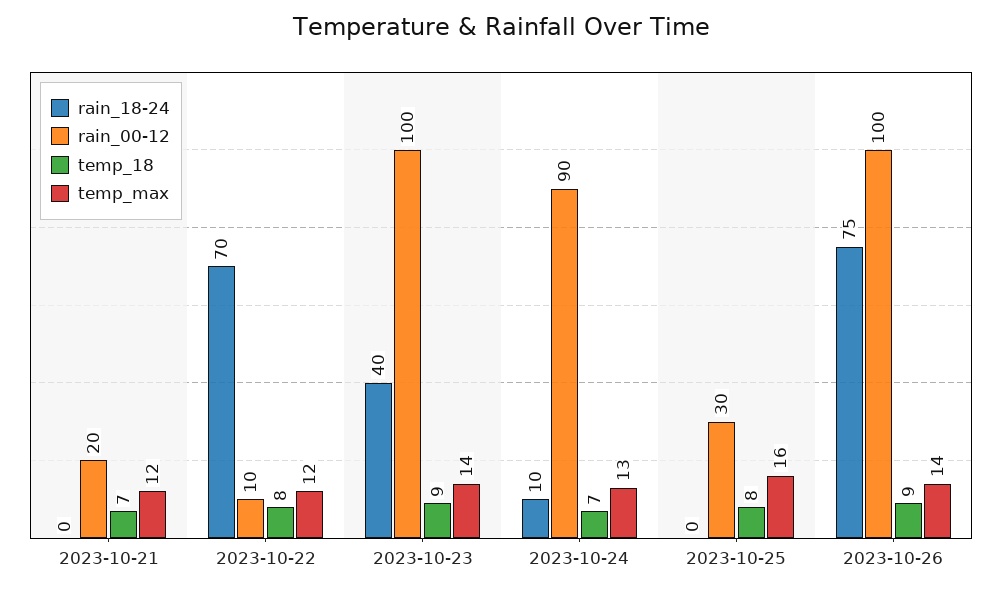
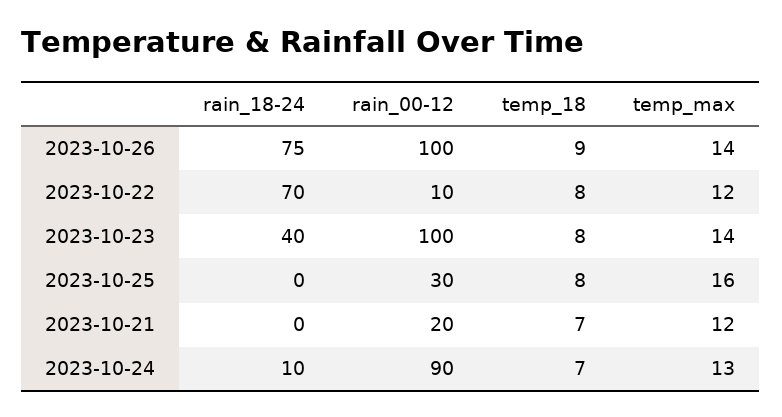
temp_18, 2023-10-23: 9 -> 8

